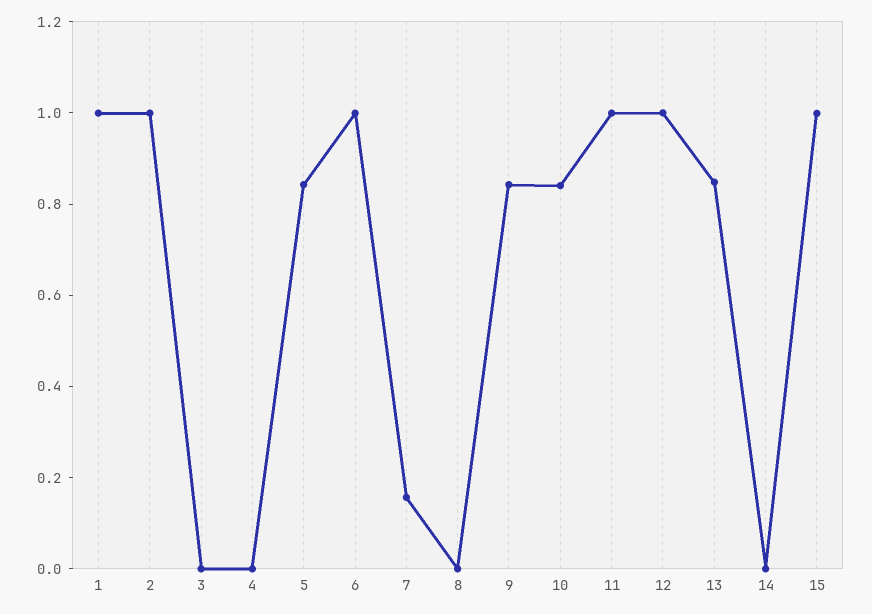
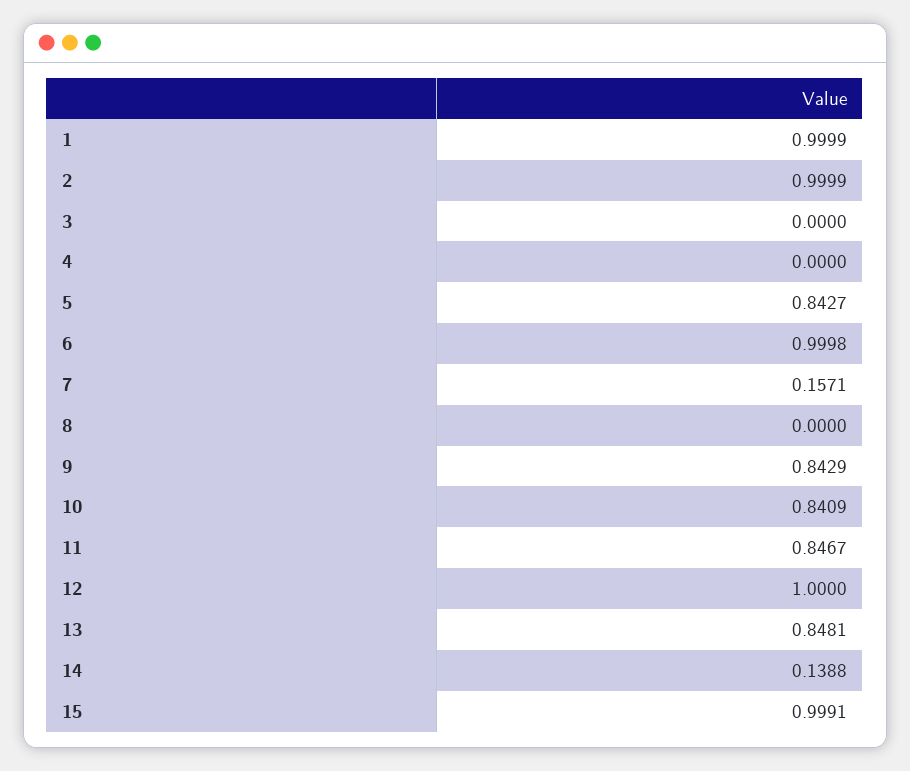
11: 1 -> 0.8467
14: 0 -> 0.1388

